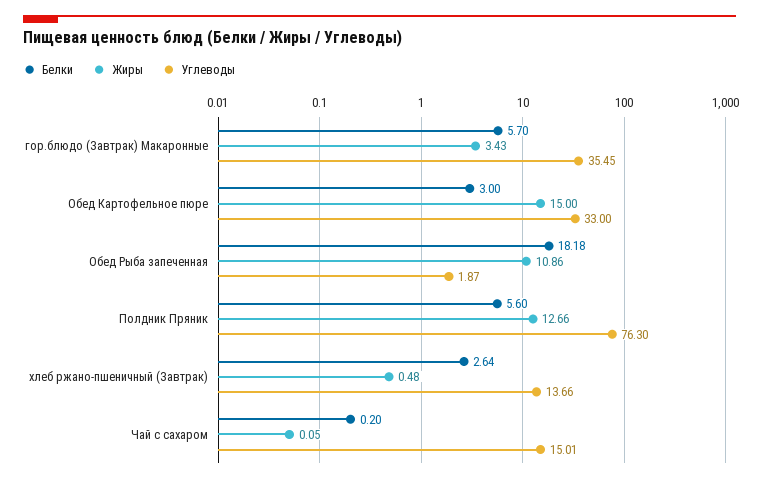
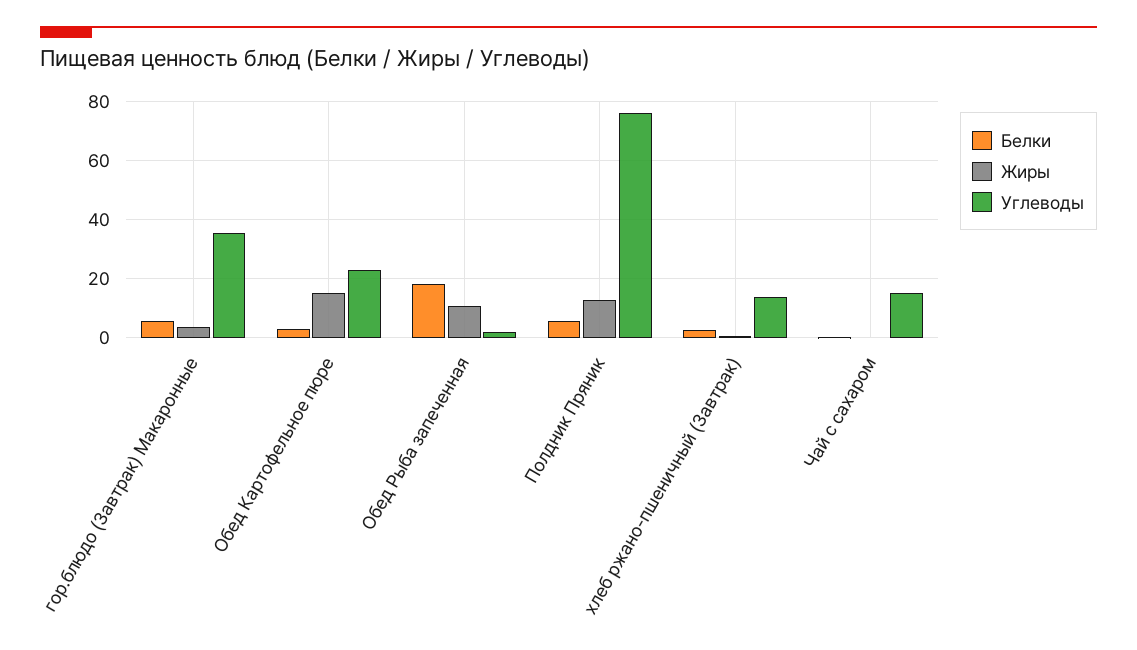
Углеводы, Обед Картофельное пюре: 33 -> 22.5

